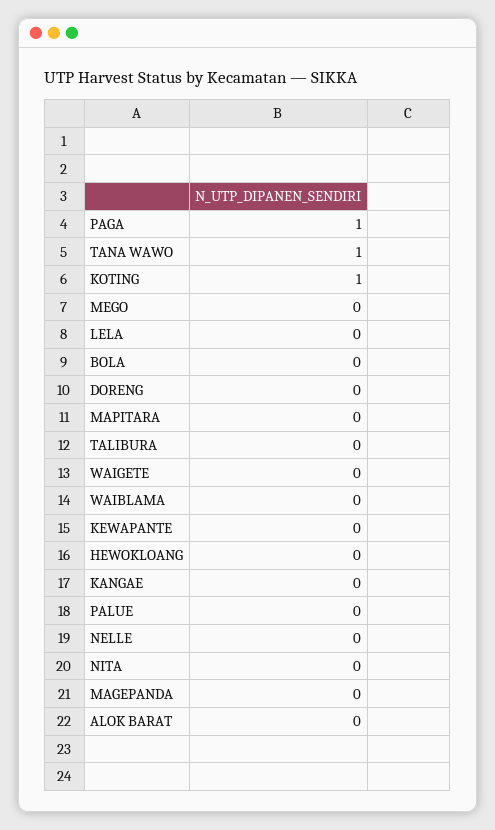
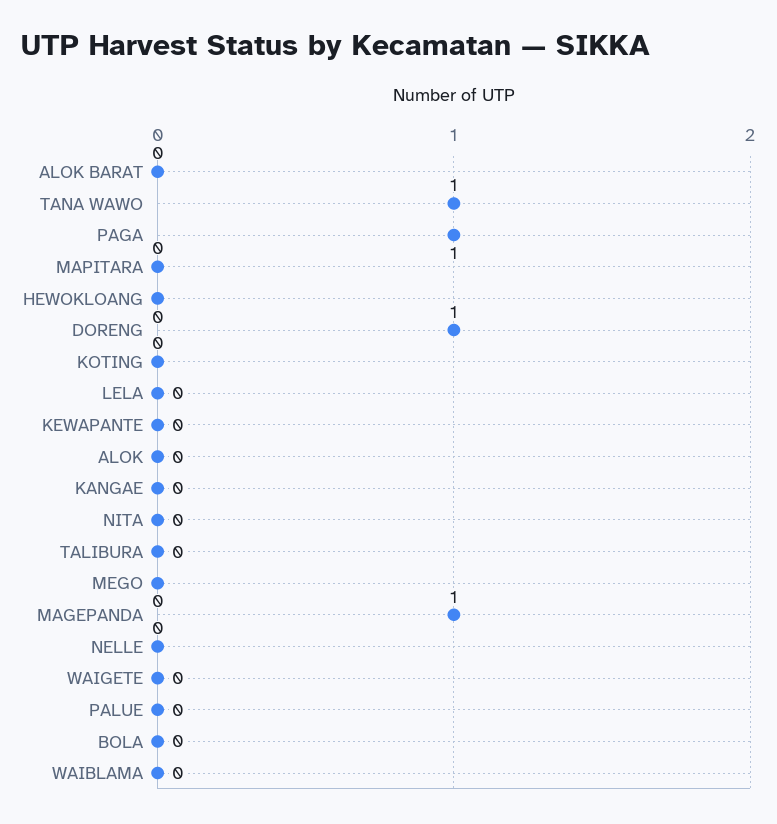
KOTING: 1 -> 0
DORENG: 0 -> 1
MAGEPANDA: 0 -> 1
ALOK: none -> 0

